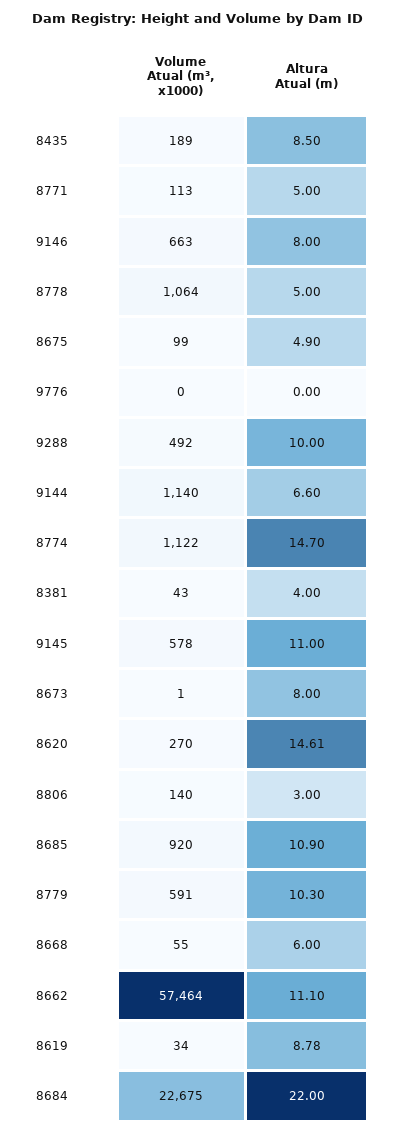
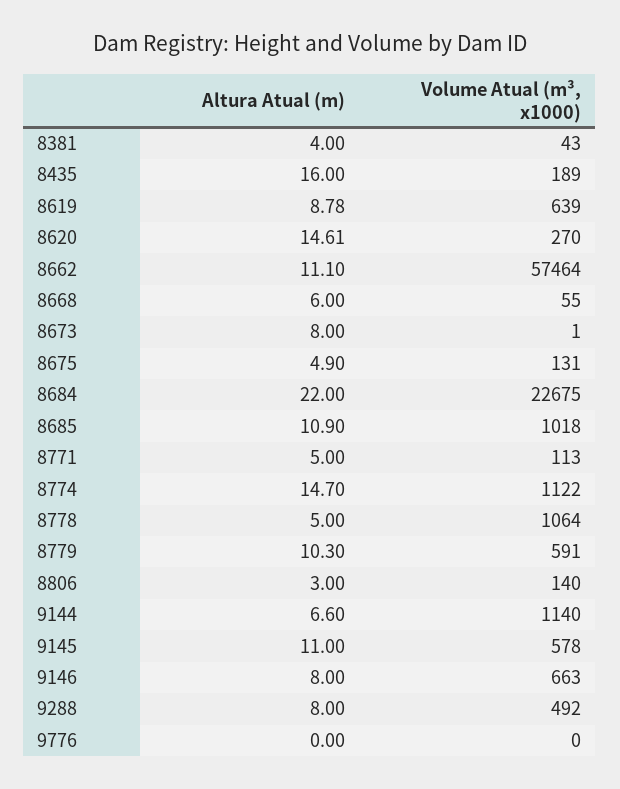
Altura Atual (m), 8435: 8.5 -> 16
Volume Atual (m³, x1000), 8675: 99 -> 131
Altura Atual (m), 9288: 10 -> 8
Volume Atual (m³, x1000), 8685: 920 -> 1018
Volume Atual (m³, x1000), 8619: 34 -> 639

